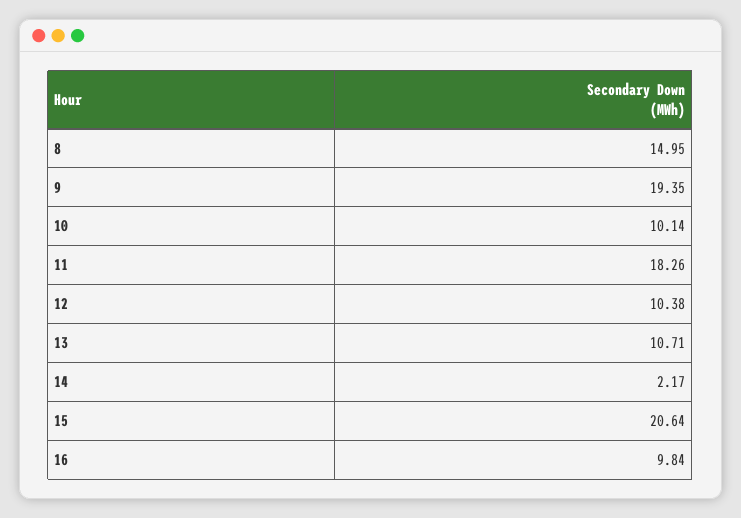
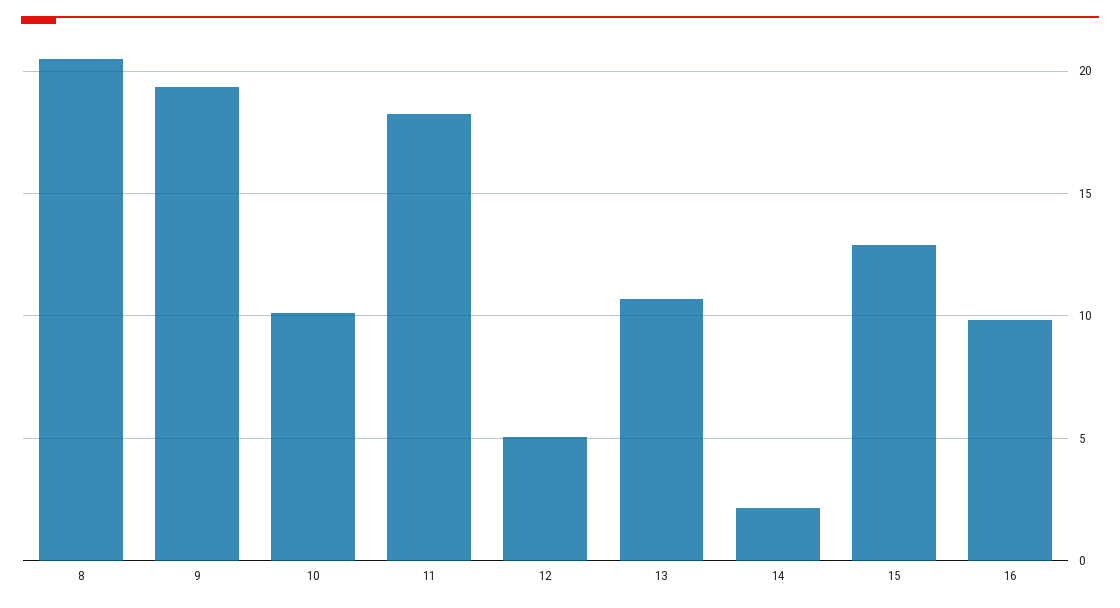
8: 14.95 -> 20.5
12: 10.38 -> 5
15: 20.64 -> 13

